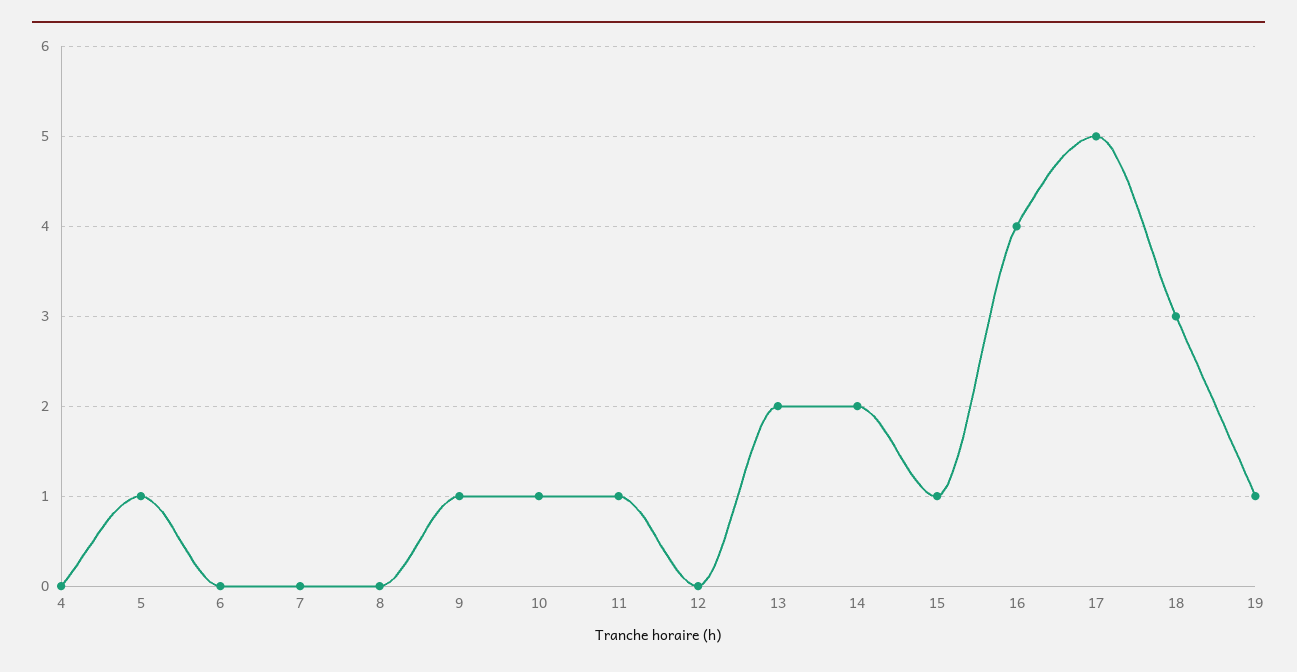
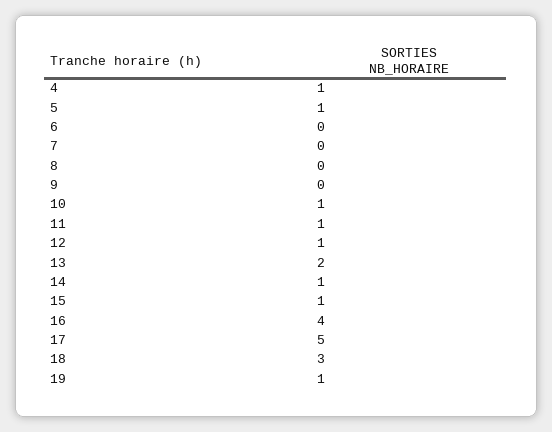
4: 0 -> 1
9: 1 -> 0
12: 0 -> 1
14: 2 -> 1

